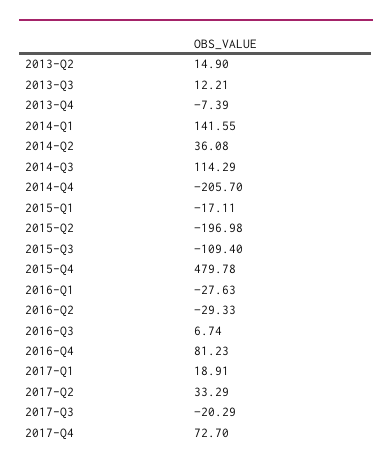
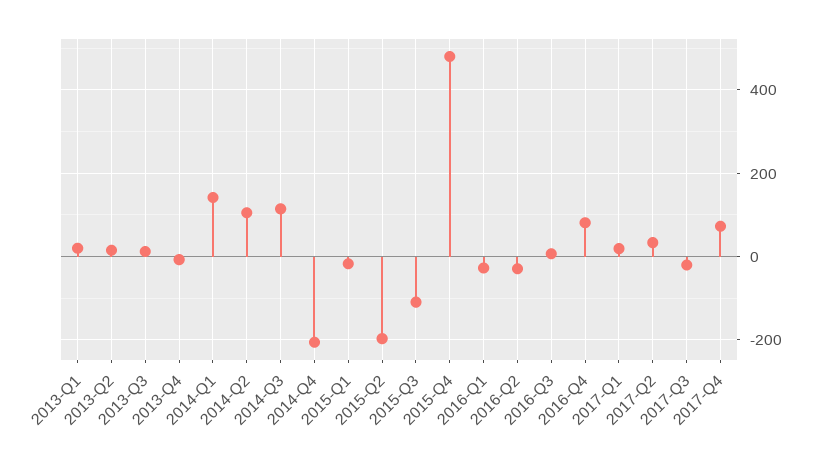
2014-Q2: 36.08 -> 100
2013-Q1: none -> 20

